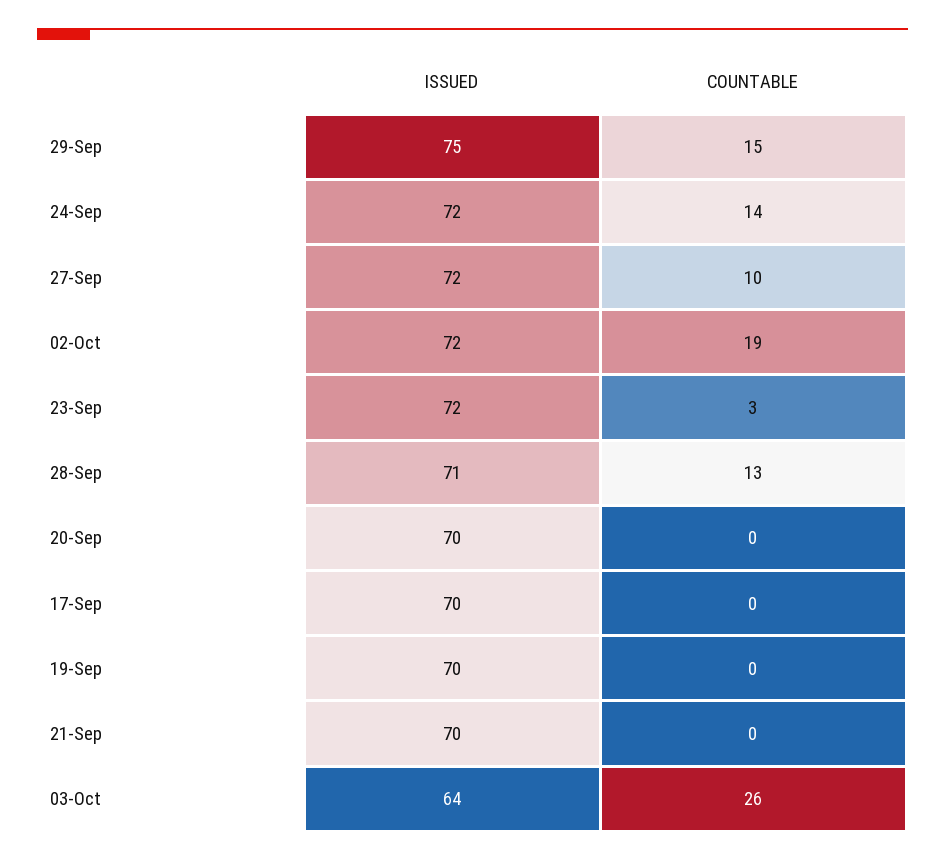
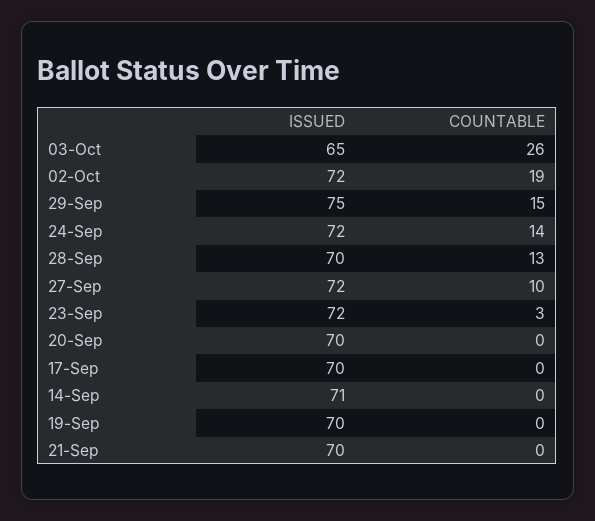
ISSUED, 28-Sep: 71 -> 70
ISSUED, 03-Oct: 64 -> 65
ISSUED, 14-Sep: none -> 71
COUNTABLE, 14-Sep: none -> 0

